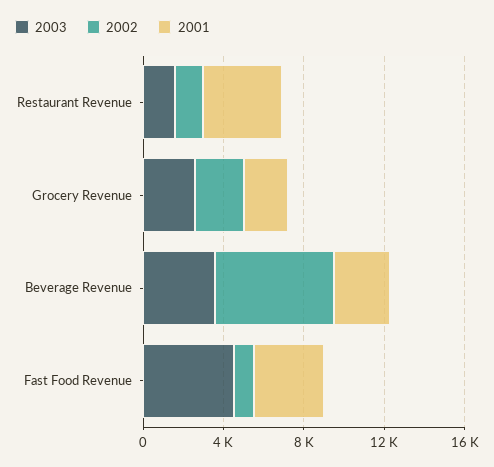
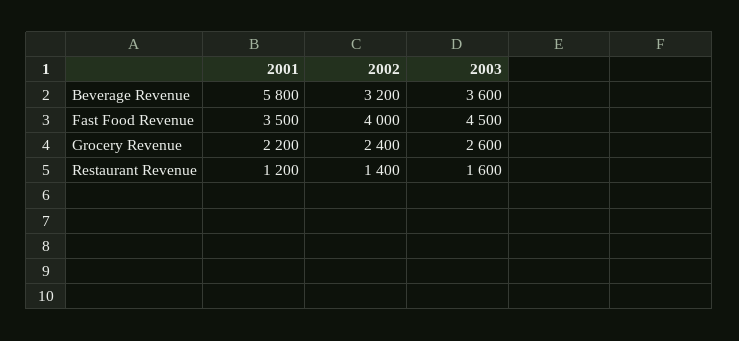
2001, Restaurant Revenue: 4000 -> 1200
2002, Beverage Revenue: 6000 -> 3200
2001, Beverage Revenue: 3000 -> 5800
2002, Fast Food Revenue: 1000 -> 4000

